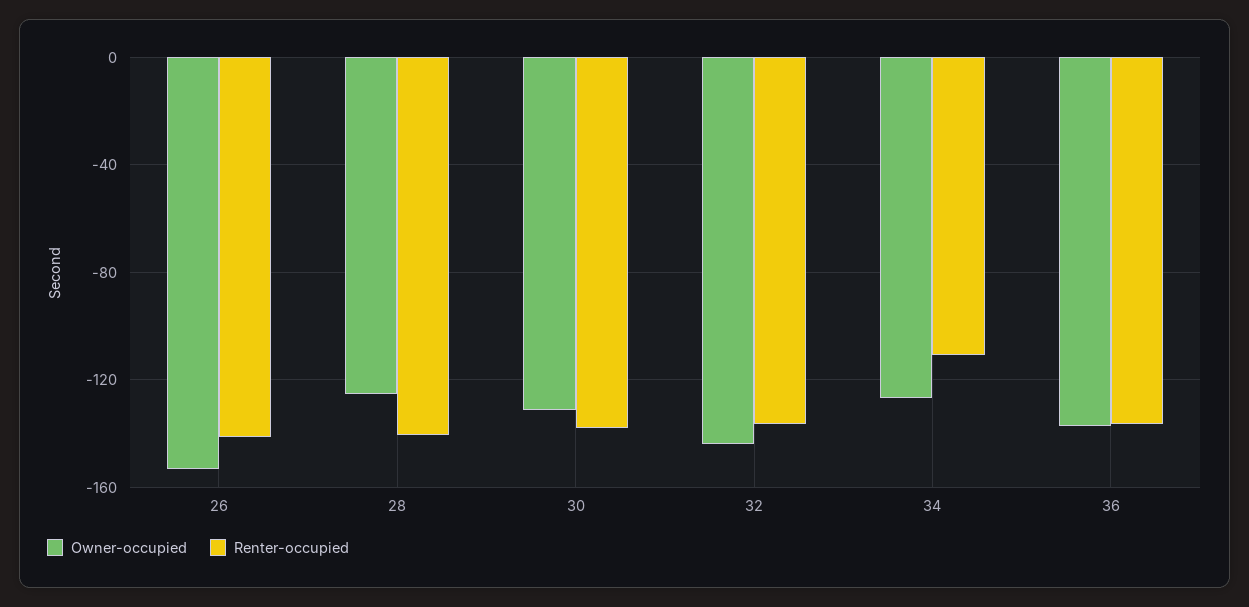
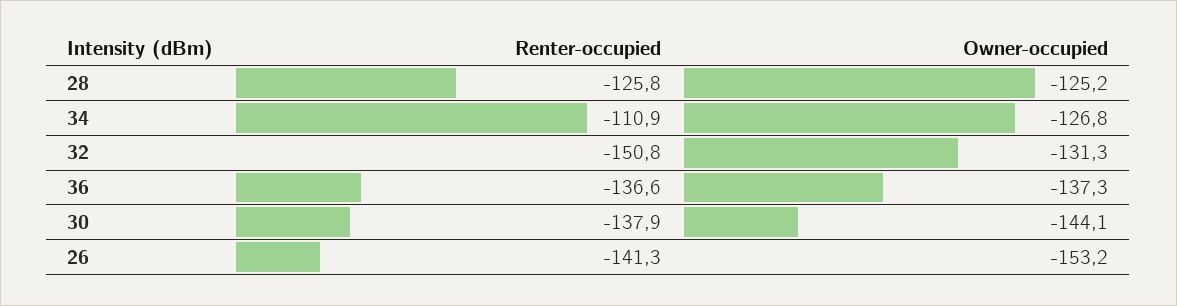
Renter-occupied, 28: -140 -> -125.8
Owner-occupied, 30: -130 -> -144.1
Owner-occupied, 32: -145 -> -131.3
Renter-occupied, 32: -135 -> -150.8

